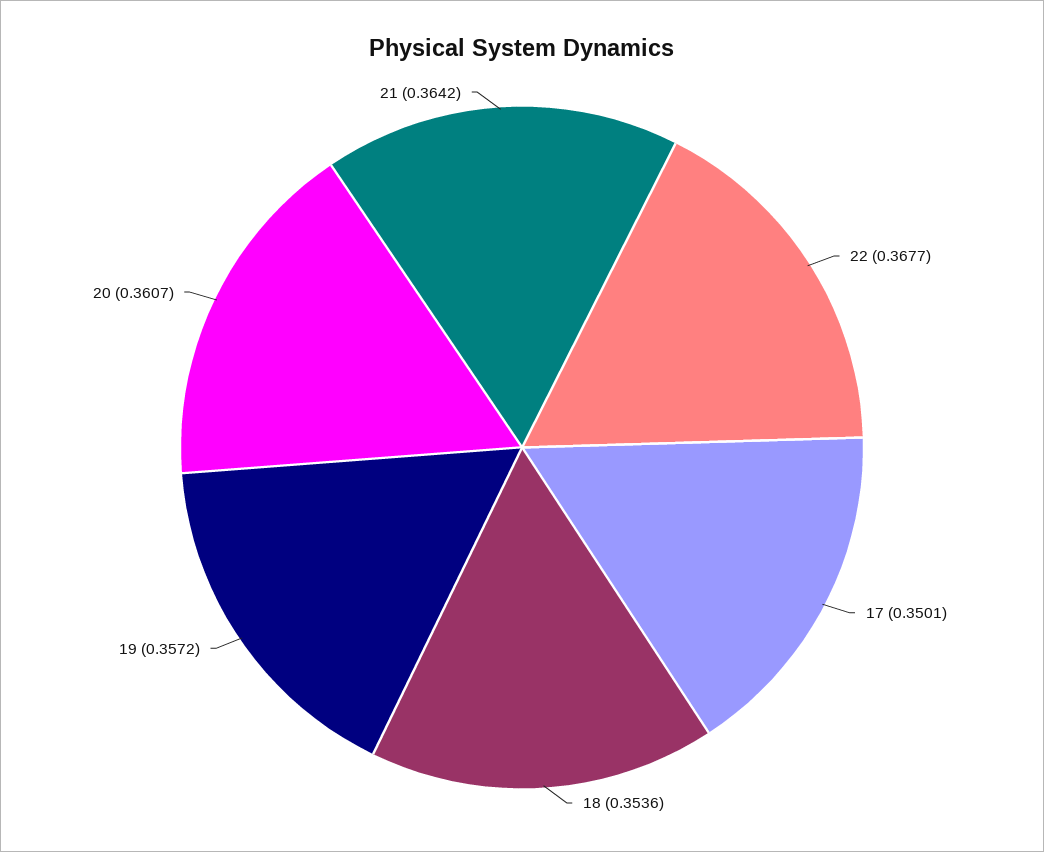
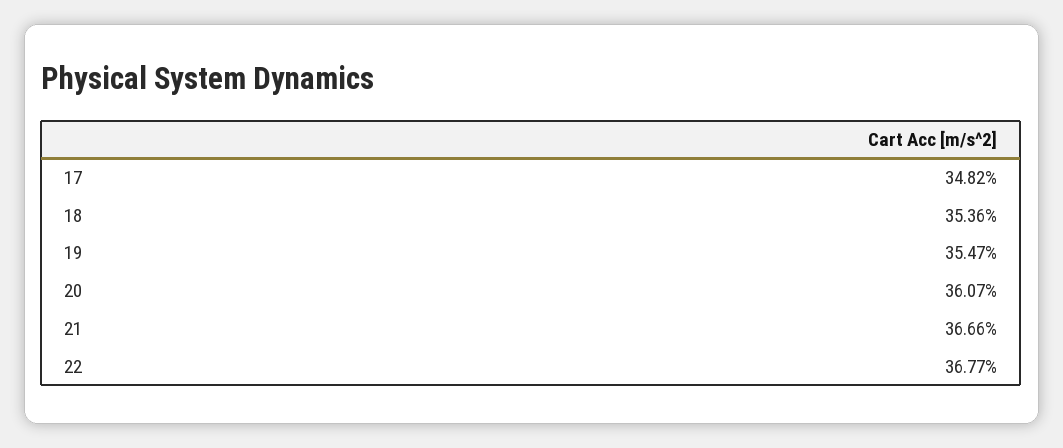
17: 0.3501 -> 0.3482
19: 0.3572 -> 0.3547
21: 0.3642 -> 0.3666

